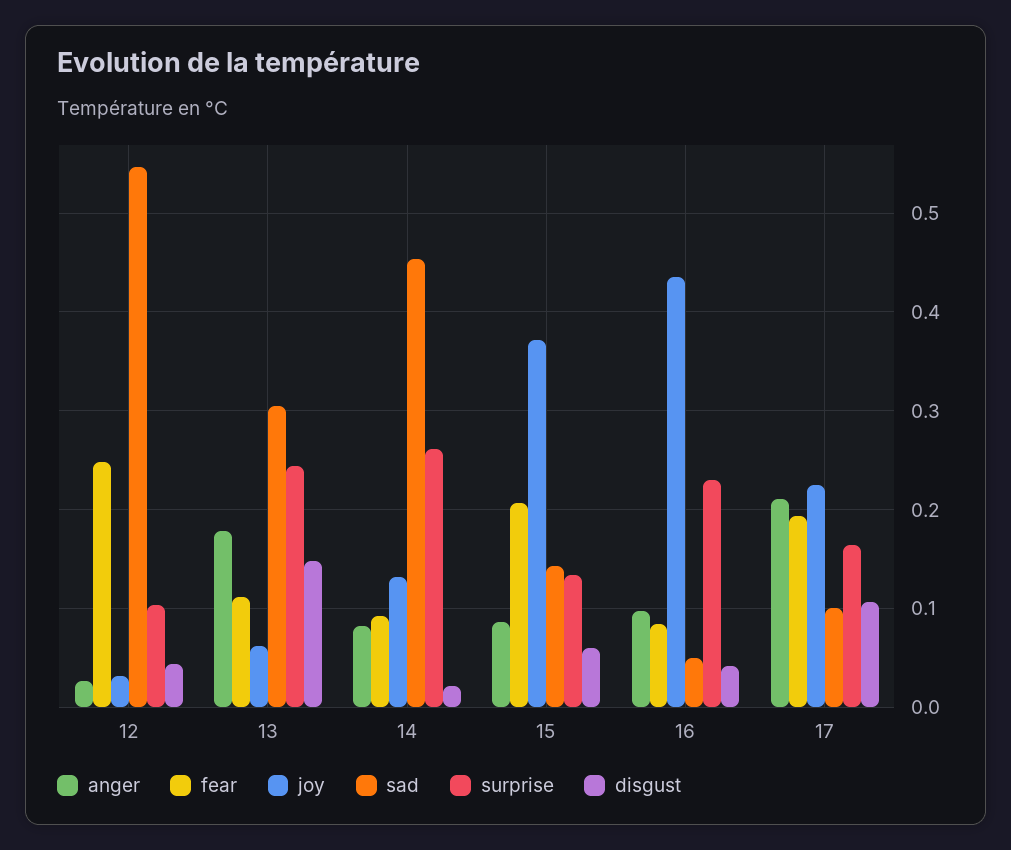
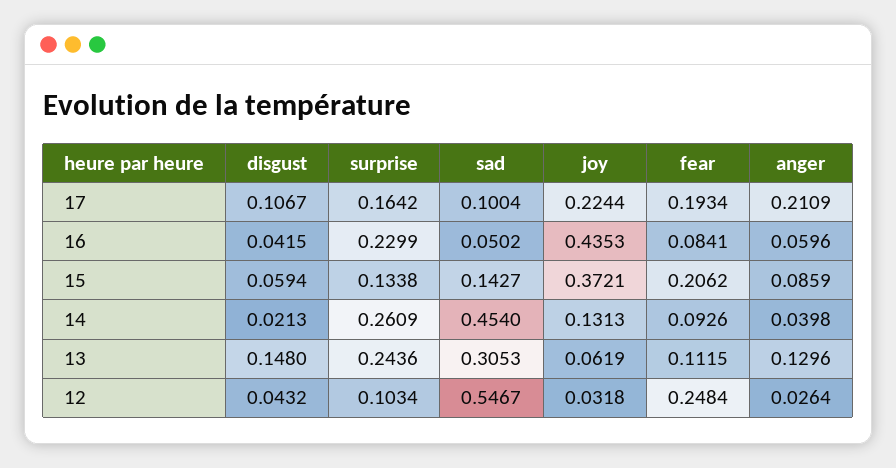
anger, 13: 0.18 -> 0.1296
anger, 14: 0.08 -> 0.0398
anger, 16: 0.1 -> 0.0596

